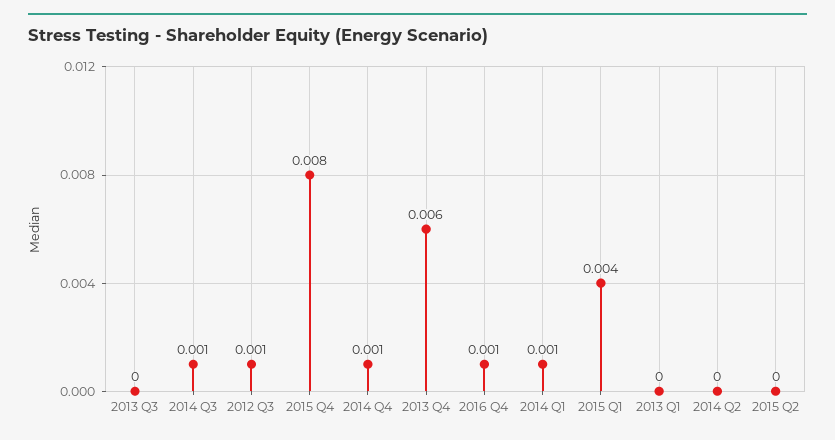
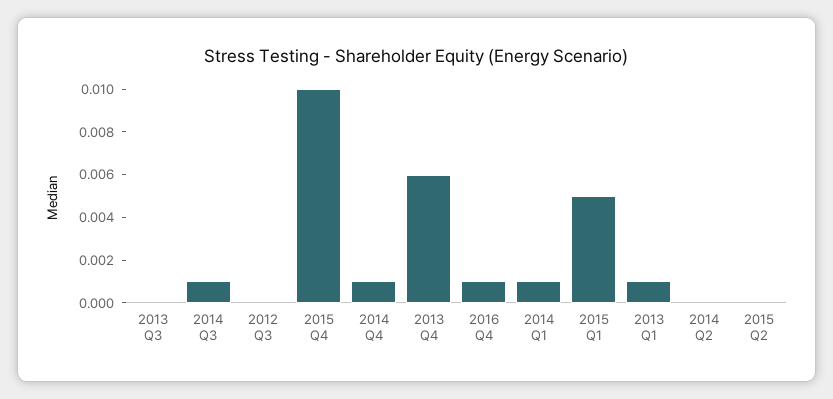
2012 Q3: 0.001 -> 0
2015 Q4: 0.008 -> 0.01
2015 Q1: 0.004 -> 0.005
2013 Q1: 0 -> 0.001

